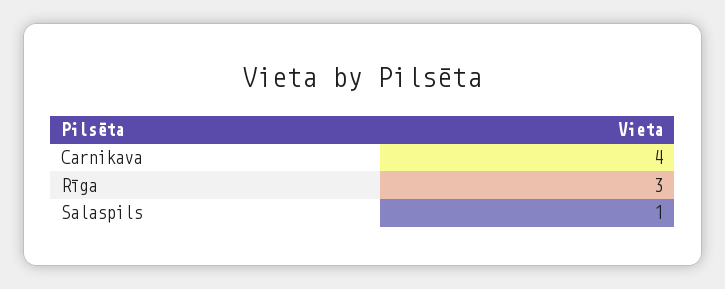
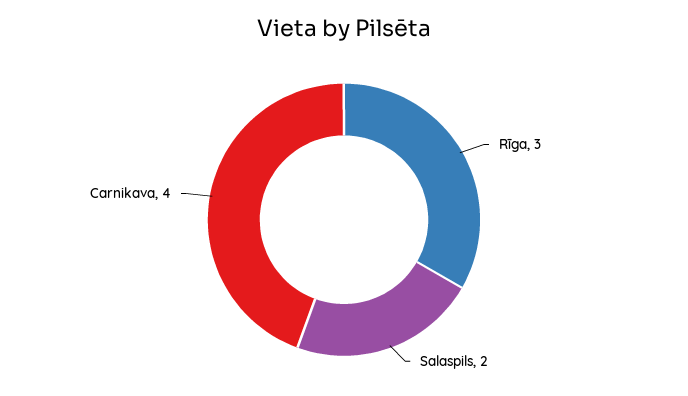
Salaspils: 1 -> 2

